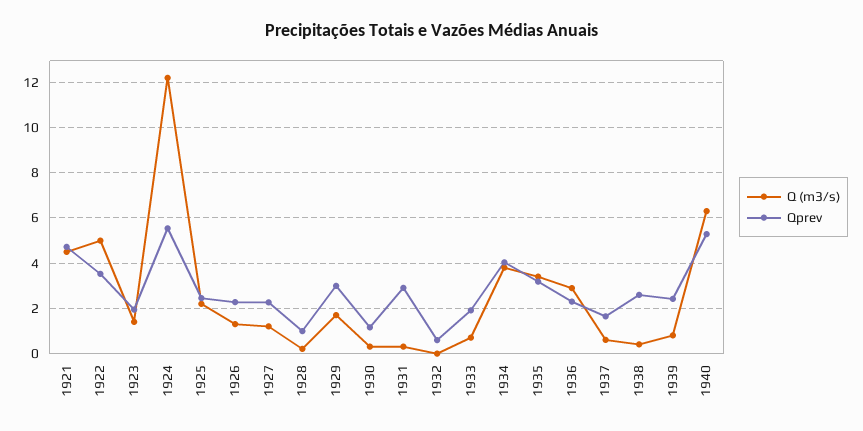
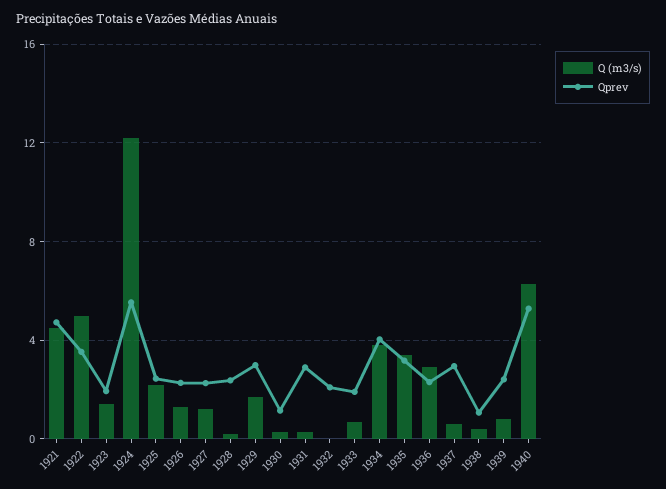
Qprev, 1928: 1 -> 2.5
Qprev, 1932: 0.5 -> 2
Qprev, 1937: 1.5 -> 3
Qprev, 1938: 2.5 -> 1

